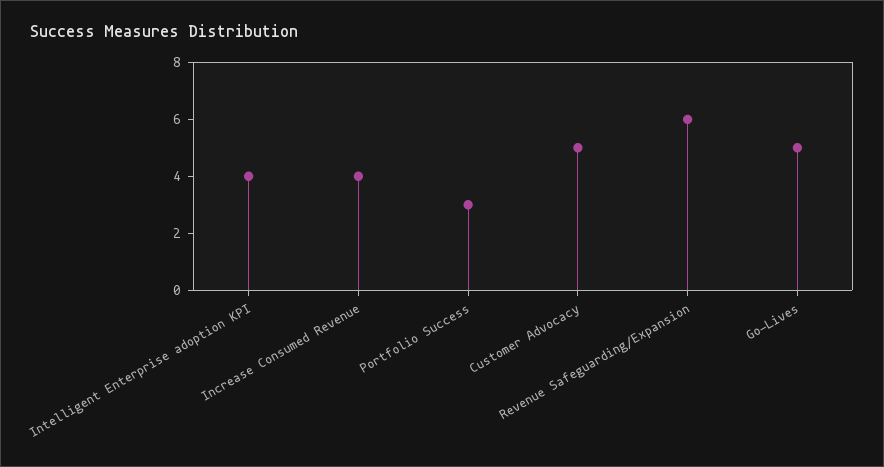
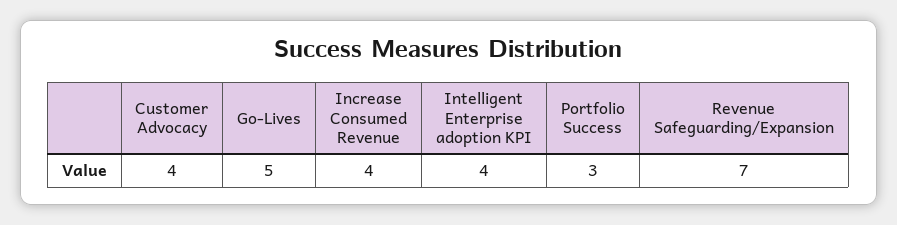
Customer Advocacy: 5 -> 4
Revenue Safeguarding/Expansion: 6 -> 7

